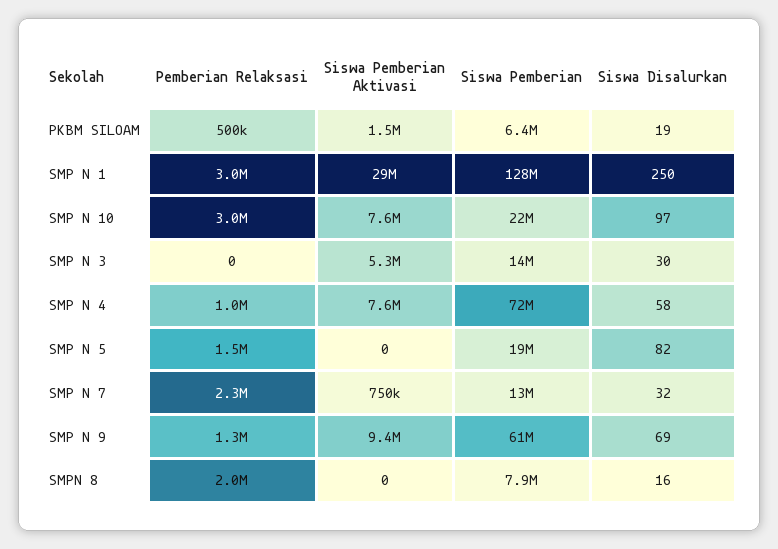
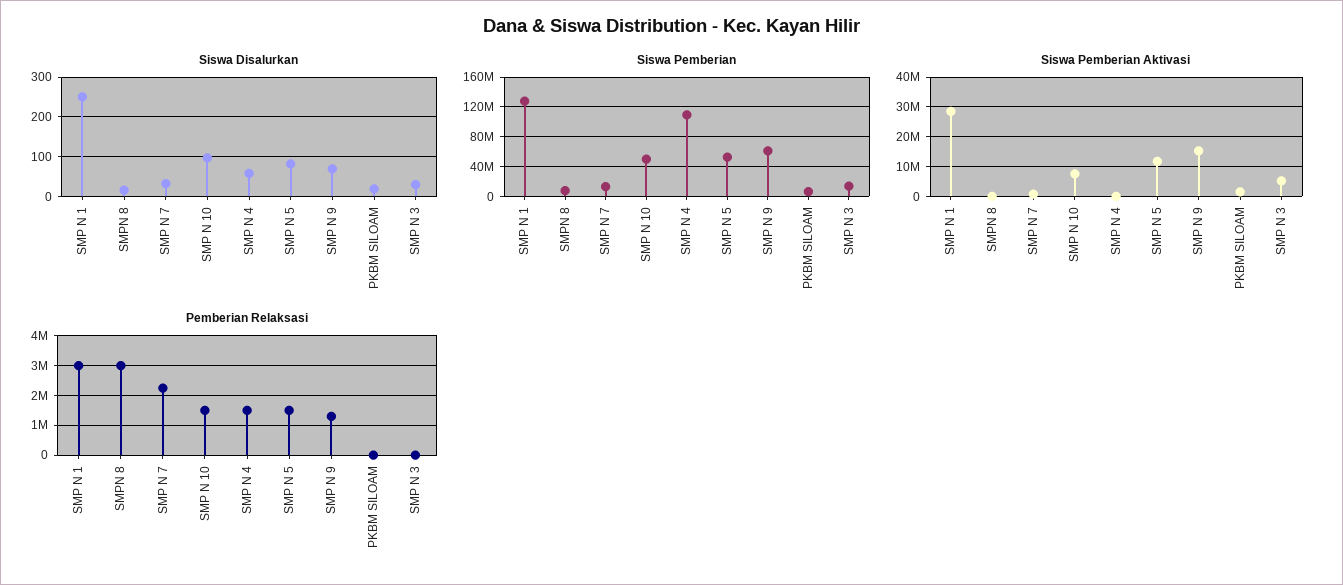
Pemberian Relaksasi, PKBM SILOAM: 500000 -> 0
Pemberian Relaksasi, SMP N 10: 3000000 -> 1500000
Siswa Pemberian, SMP N 10: 22000000 -> 50000000
Pemberian Relaksasi, SMP N 4: 1000000 -> 1500000
Siswa Pemberian Aktivasi, SMP N 4: 7600000 -> 0
Siswa Pemberian, SMP N 4: 72000000 -> 110000000
Siswa Pemberian Aktivasi, SMP N 5: 0 -> 12500000
Siswa Pemberian, SMP N 5: 19000000 -> 50000000
Siswa Pemberian Aktivasi, SMP N 9: 9400000 -> 15000000
Pemberian Relaksasi, SMPN 8: 2000000 -> 3000000

